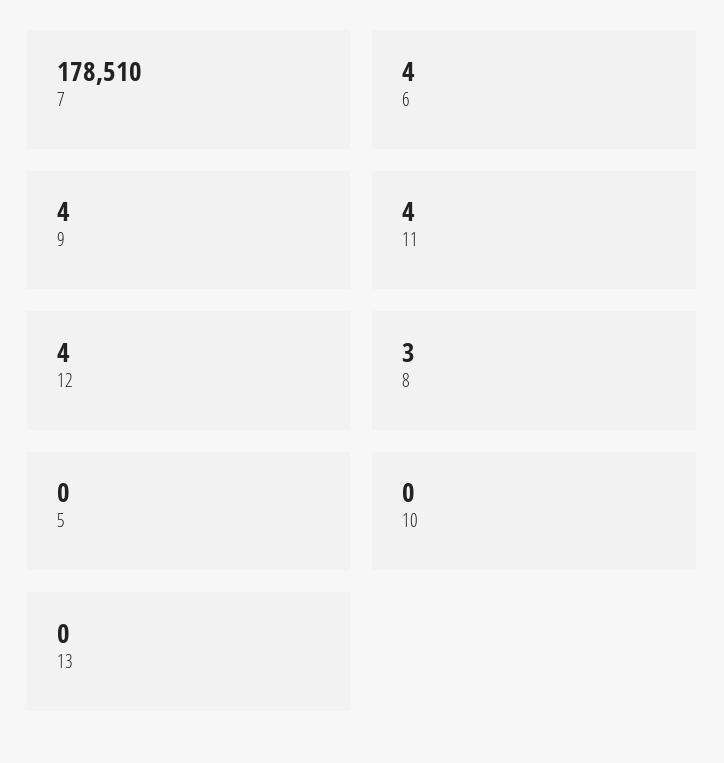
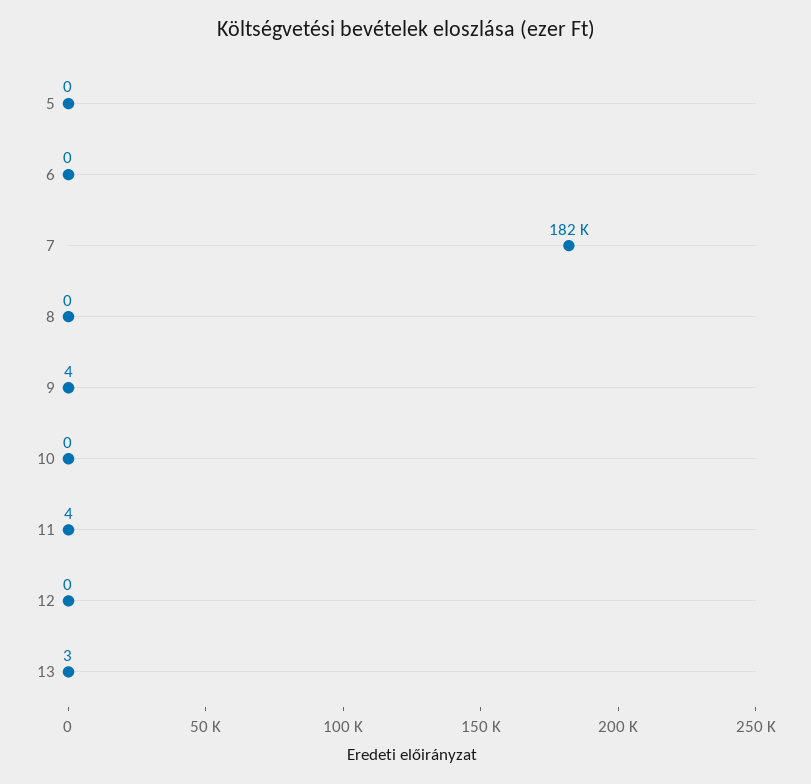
7: 178510 -> 182000
6: 4 -> 0
12: 4 -> 0
8: 3 -> 0
13: 0 -> 3

